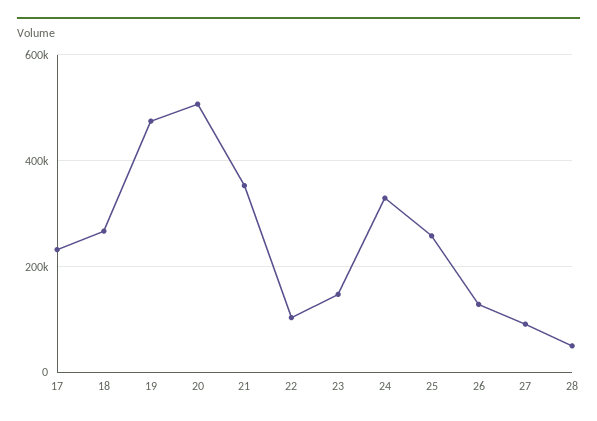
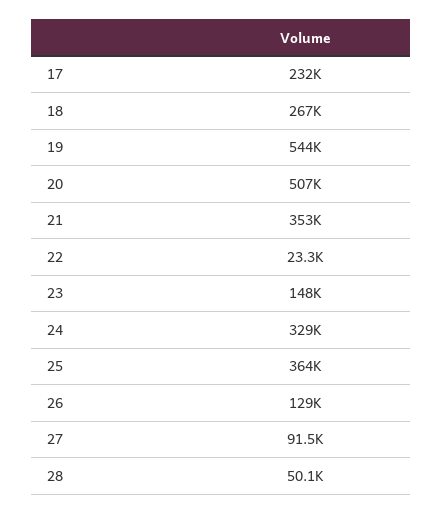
19: 480000 -> 544000
22: 100000 -> 23300
25: 260000 -> 364000

